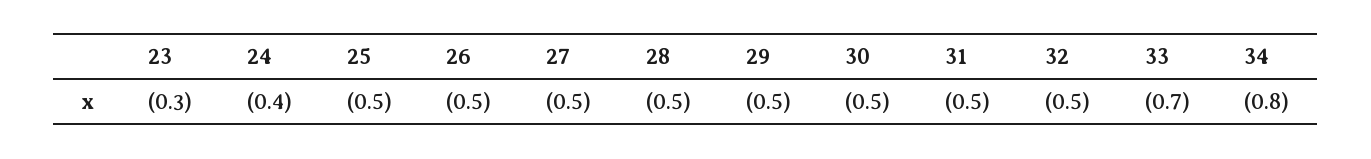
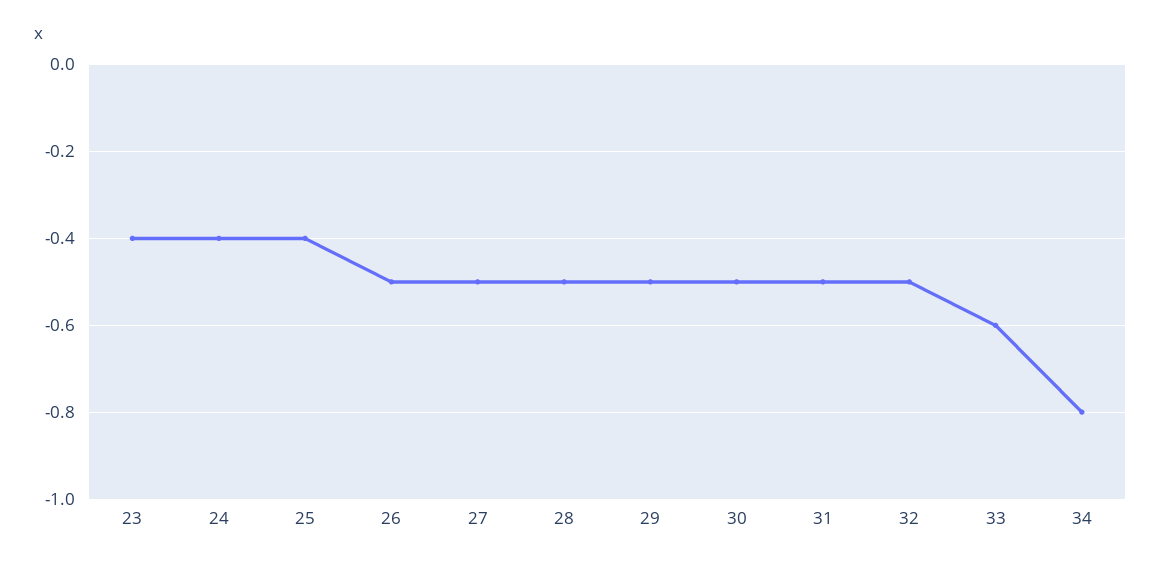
23: -0.3 -> -0.4
25: -0.5 -> -0.4
33: -0.7 -> -0.6

